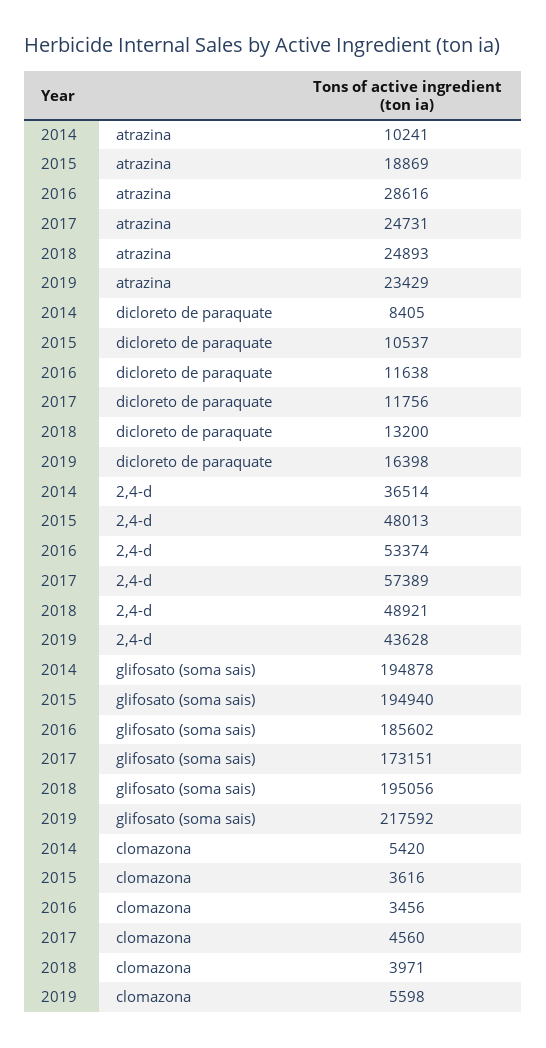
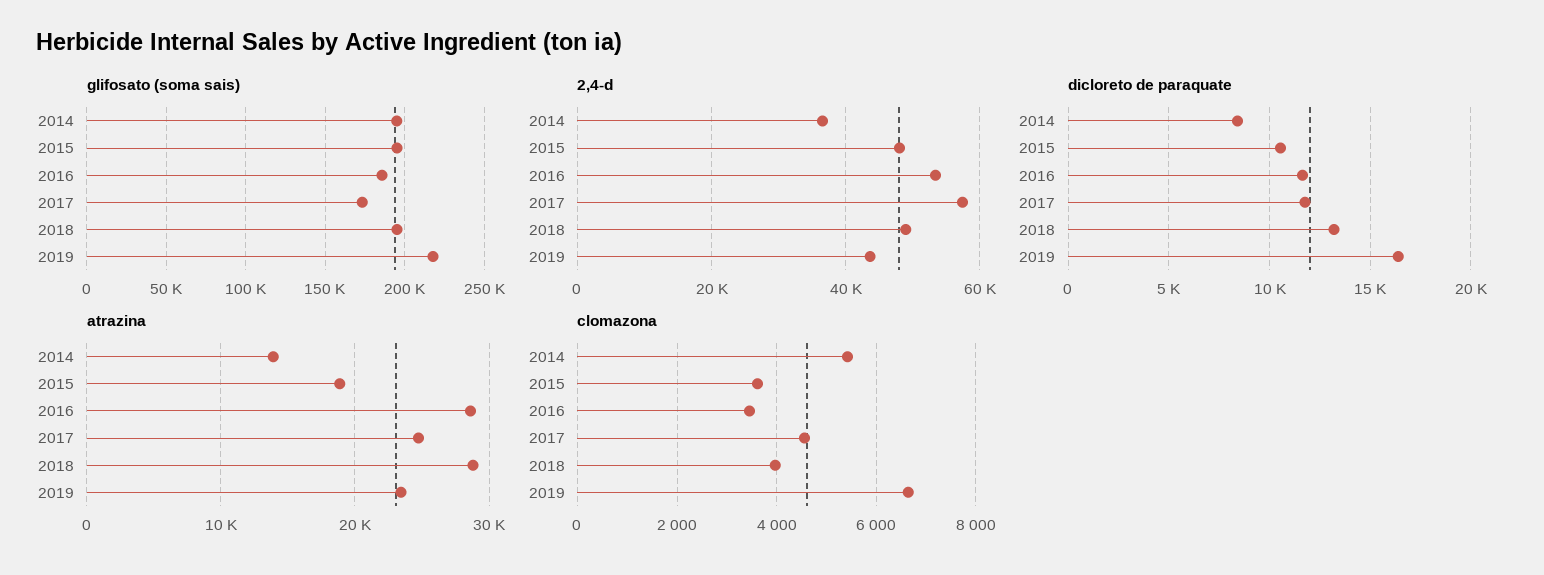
atrazina, 2014: 10241 -> 14000
atrazina, 2018: 24893 -> 29000
clomazona, 2019: 5598 -> 6600

